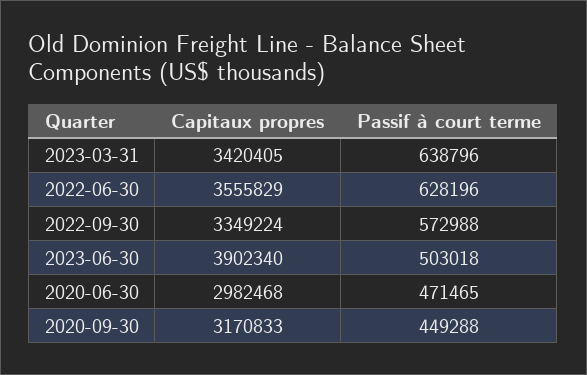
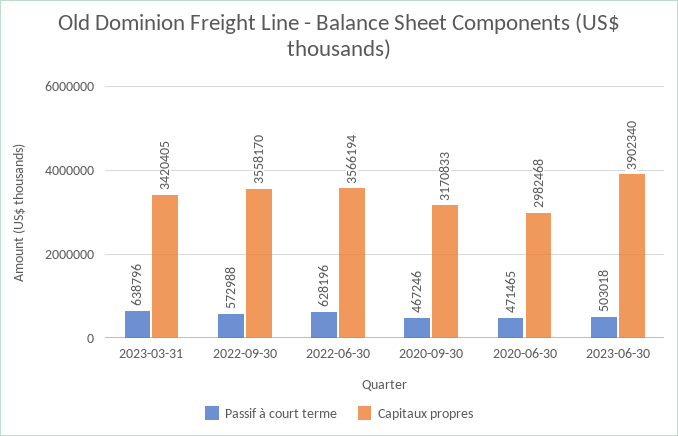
Capitaux propres, 2022-06-30: 3555829 -> 3566194
Capitaux propres, 2022-09-30: 3349224 -> 3558170
Passif à court terme, 2020-09-30: 449288 -> 467246

